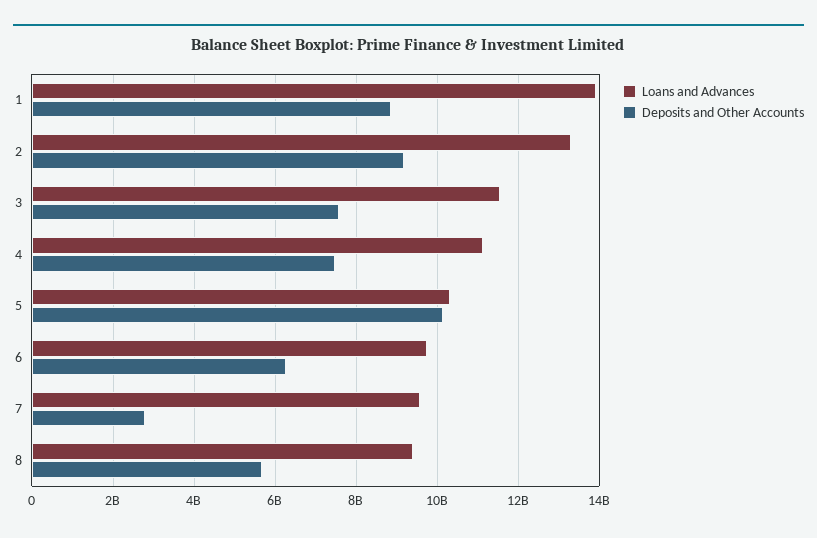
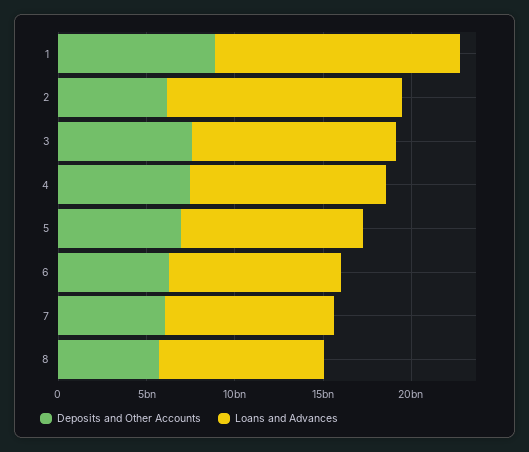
Deposits and Other Accounts, 2: 9200000000 -> 6000000000
Deposits and Other Accounts, 5: 10200000000 -> 7000000000
Deposits and Other Accounts, 7: 2800000000 -> 6000000000

